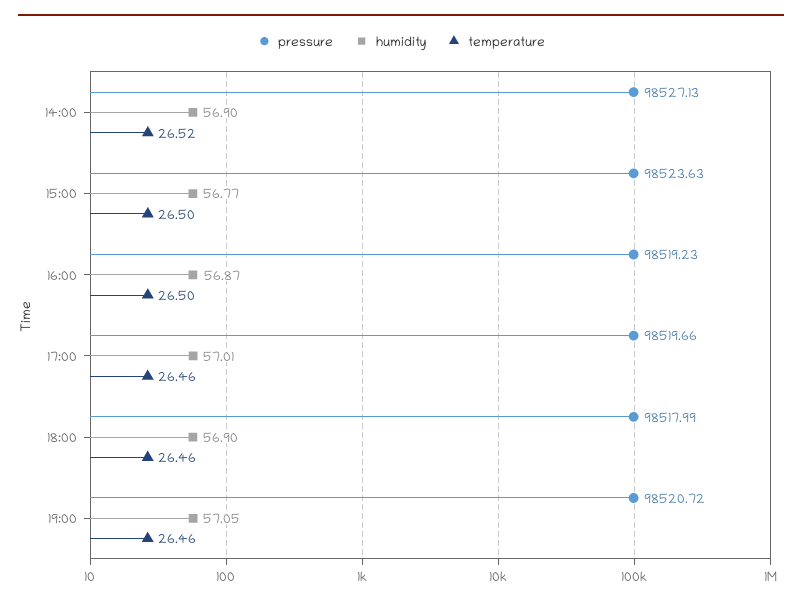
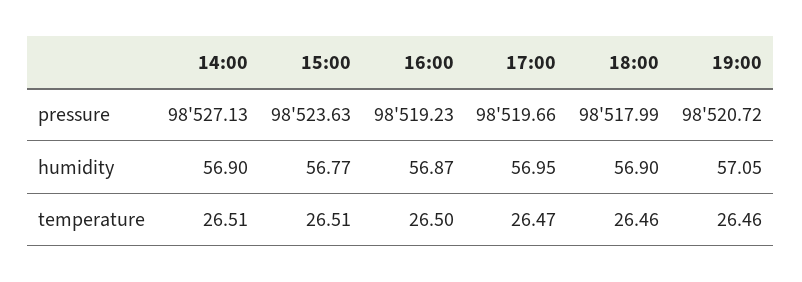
temperature, 14:00: 26.52 -> 26.51
temperature, 15:00: 26.5 -> 26.51
humidity, 17:00: 57.01 -> 56.95
temperature, 17:00: 26.46 -> 26.47

